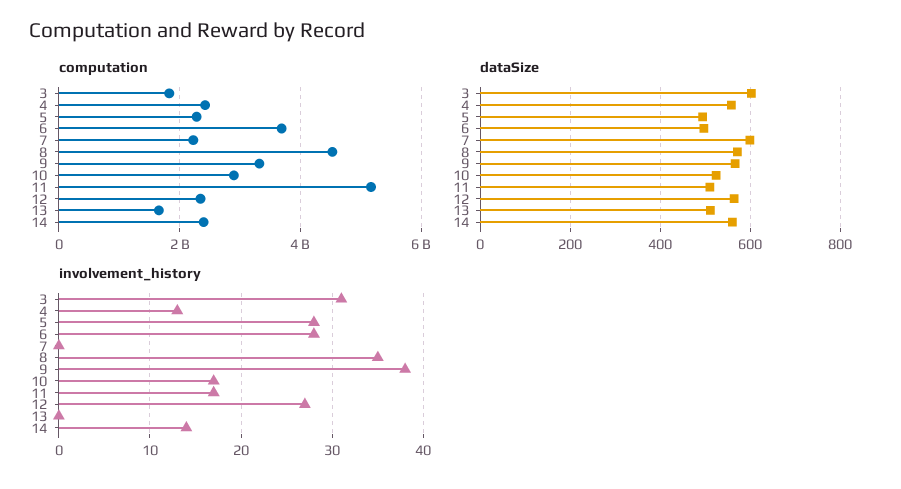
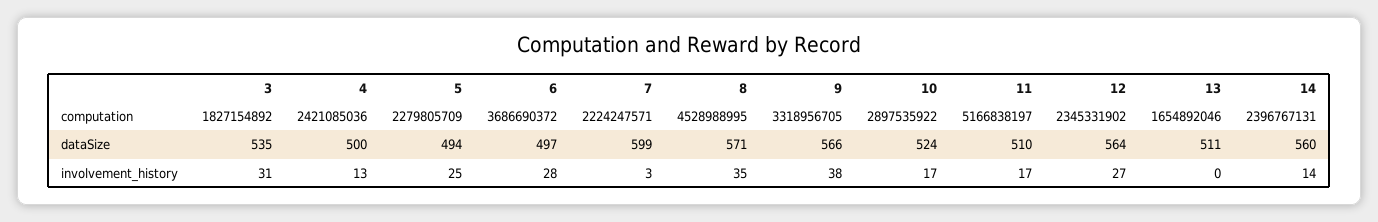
dataSize, 3: 600 -> 535
dataSize, 4: 560 -> 500
involvement_history, 5: 28 -> 25
involvement_history, 7: 0 -> 3

